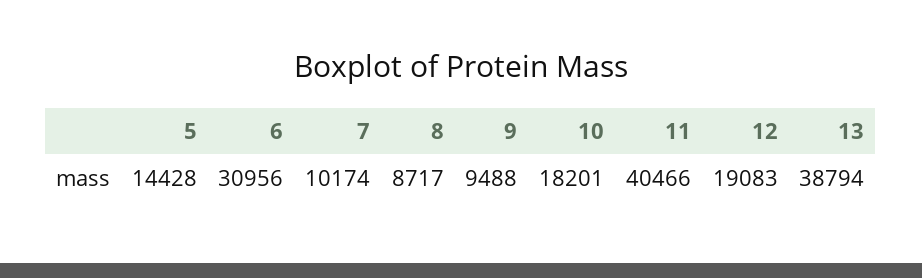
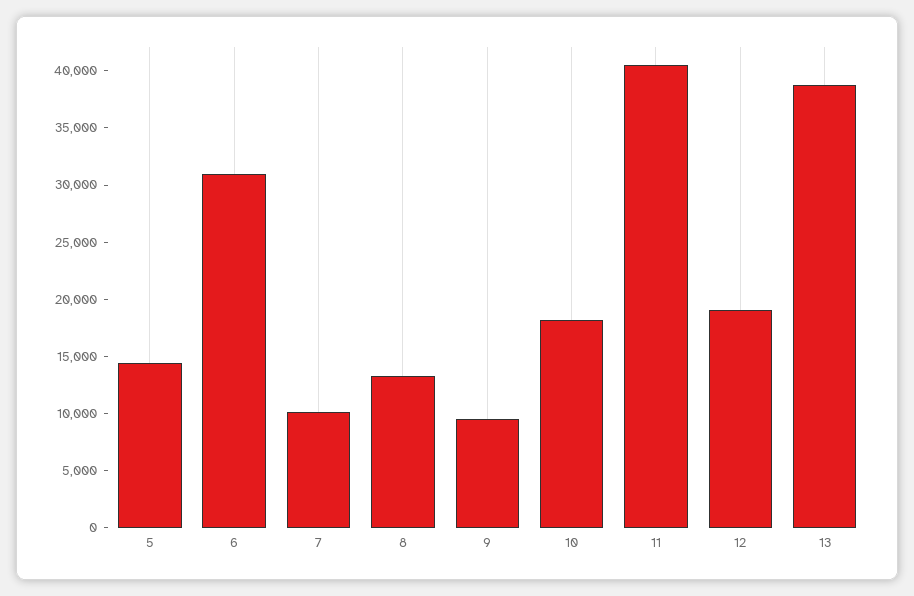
8: 8717 -> 13000

